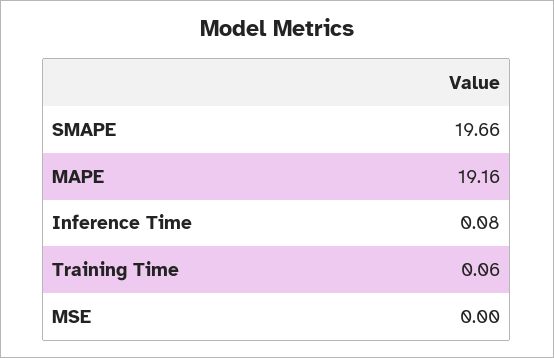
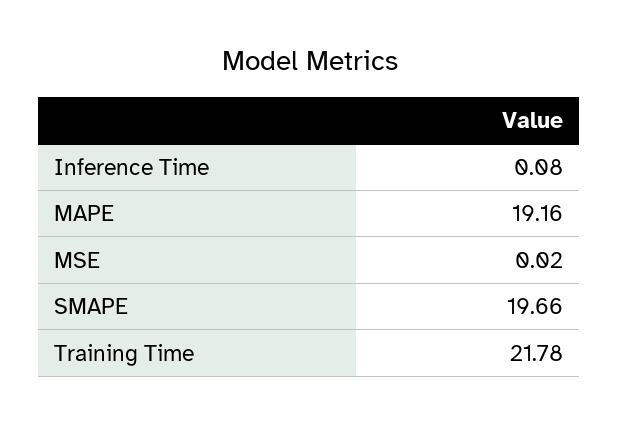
Training Time: 0.06 -> 21.78
MSE: 0 -> 0.02

